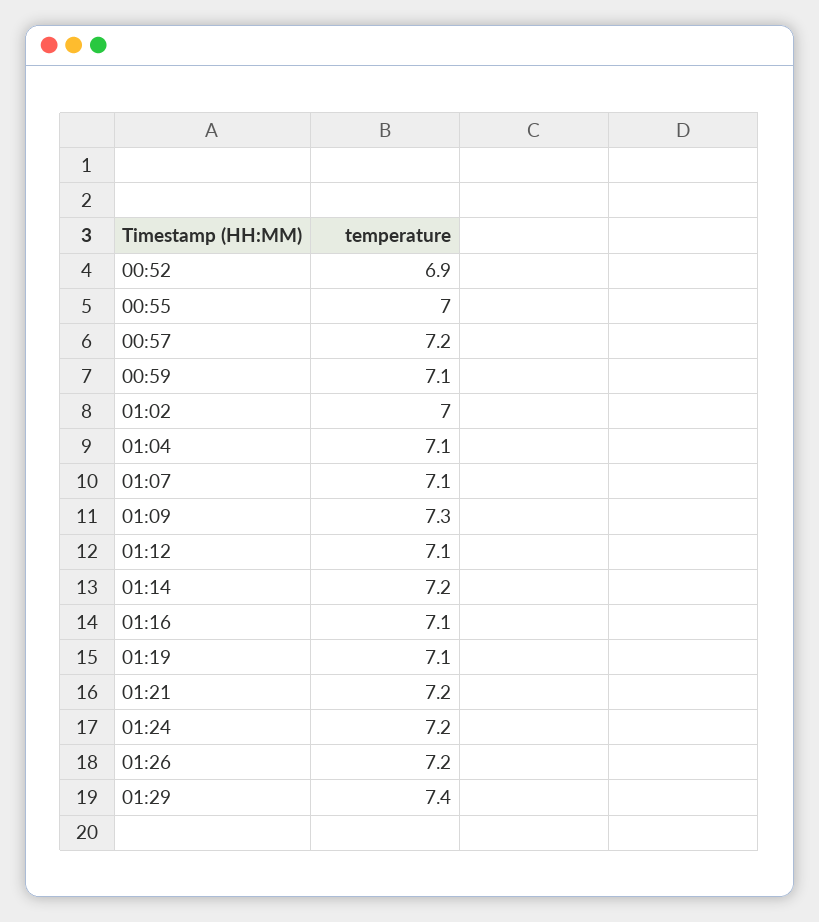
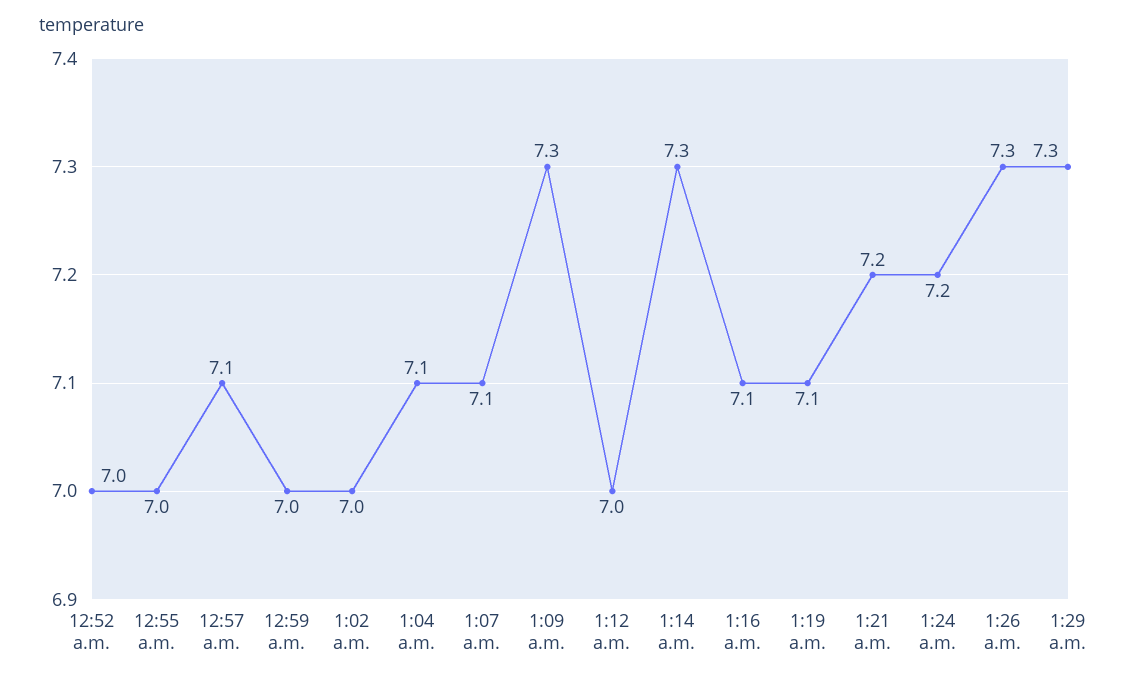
00:52: 6.9 -> 7
00:57: 7.2 -> 7.1
00:59: 7.1 -> 7
01:12: 7.1 -> 7
01:14: 7.2 -> 7.3
01:26: 7.2 -> 7.3
01:29: 7.4 -> 7.3

